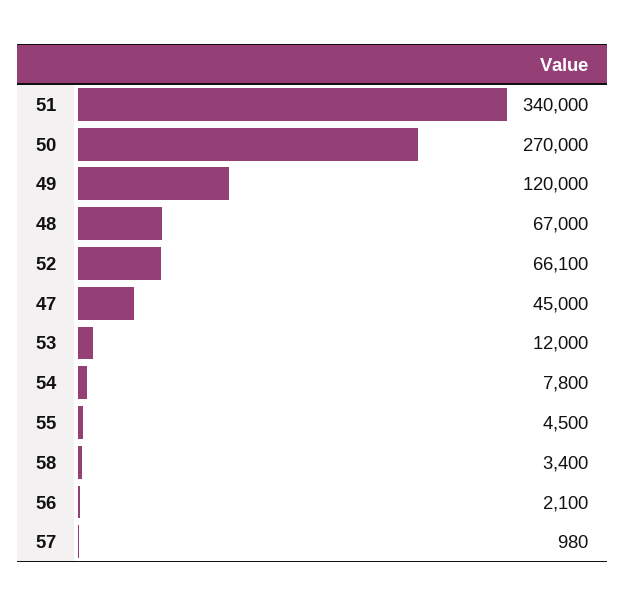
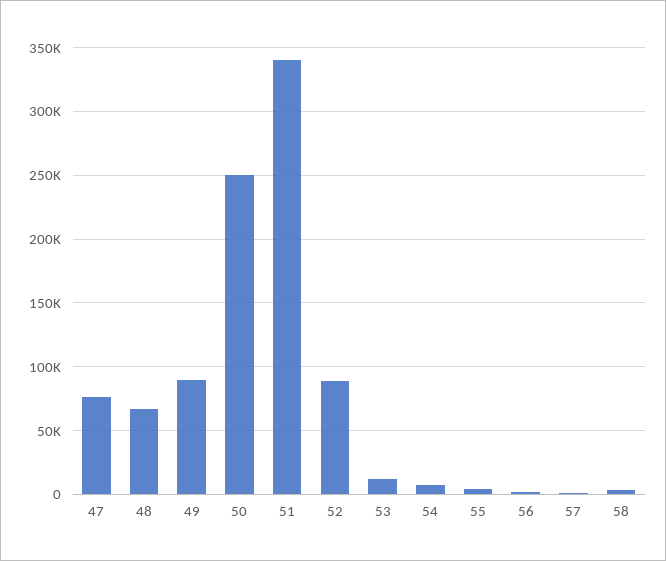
50: 270000 -> 250000
49: 120000 -> 90000
52: 66100 -> 90000
47: 45000 -> 75000

